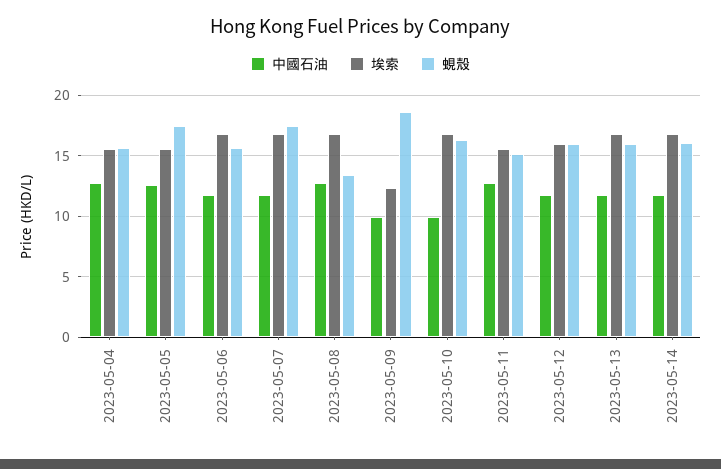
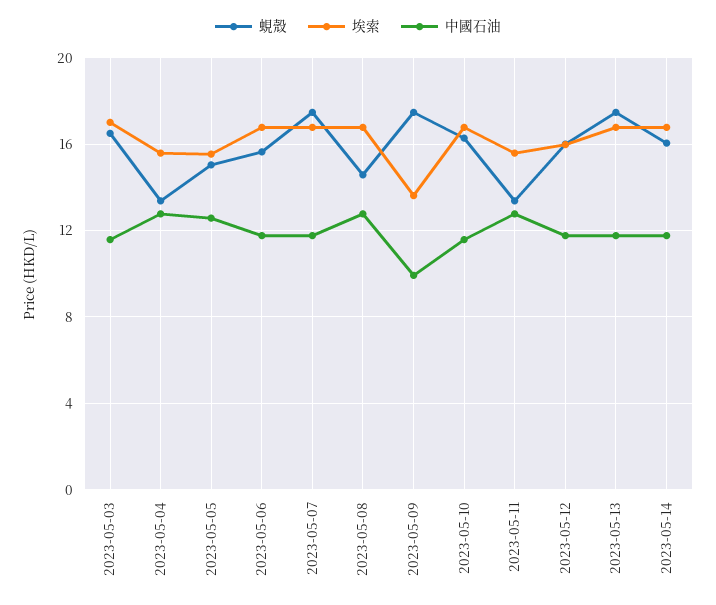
蜆殼, 2023-05-04: 15.5 -> 13.5
蜆殼, 2023-05-05: 17.5 -> 15
蜆殼, 2023-05-08: 13.5 -> 14.5
埃索, 2023-05-09: 12.5 -> 13.5
蜆殼, 2023-05-09: 18.5 -> 17.5
中國石油, 2023-05-10: 10 -> 11.5
蜆殼, 2023-05-11: 15 -> 13.5
蜆殼, 2023-05-13: 16 -> 17.5
蜆殼, 2023-05-03: none -> 16.5
埃索, 2023-05-03: none -> 17
中國石油, 2023-05-03: none -> 11.5

